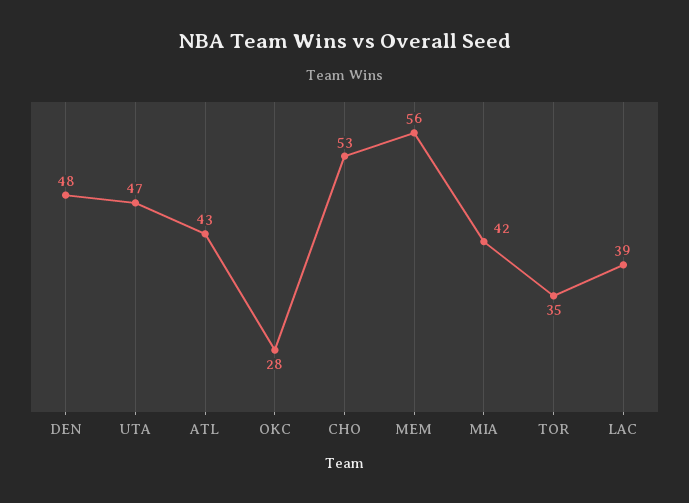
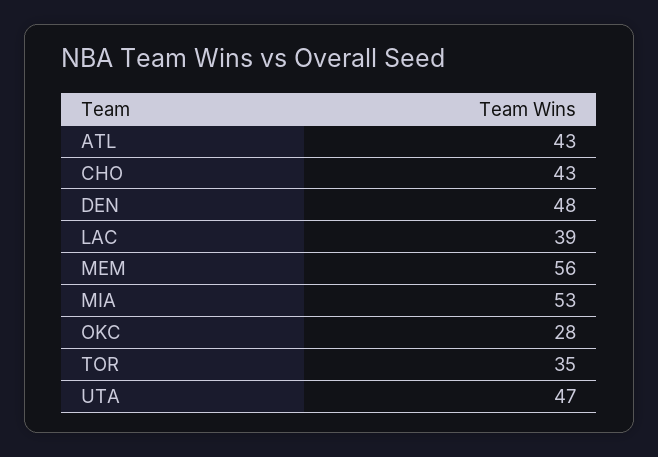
CHO: 53 -> 43
MIA: 42 -> 53

